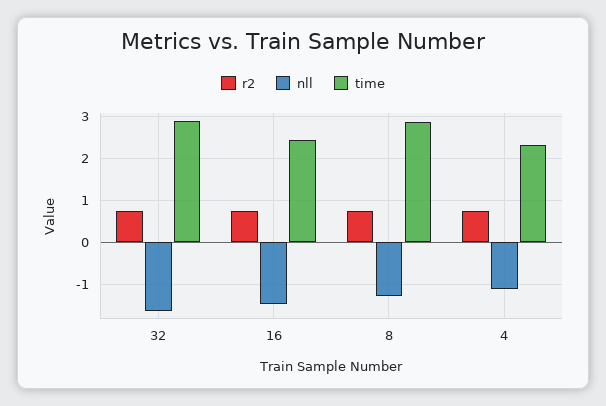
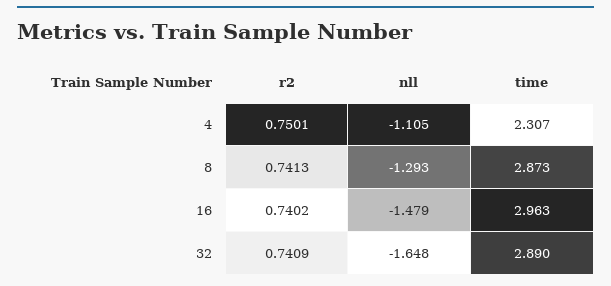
time, 16: 2.4 -> 2.963

